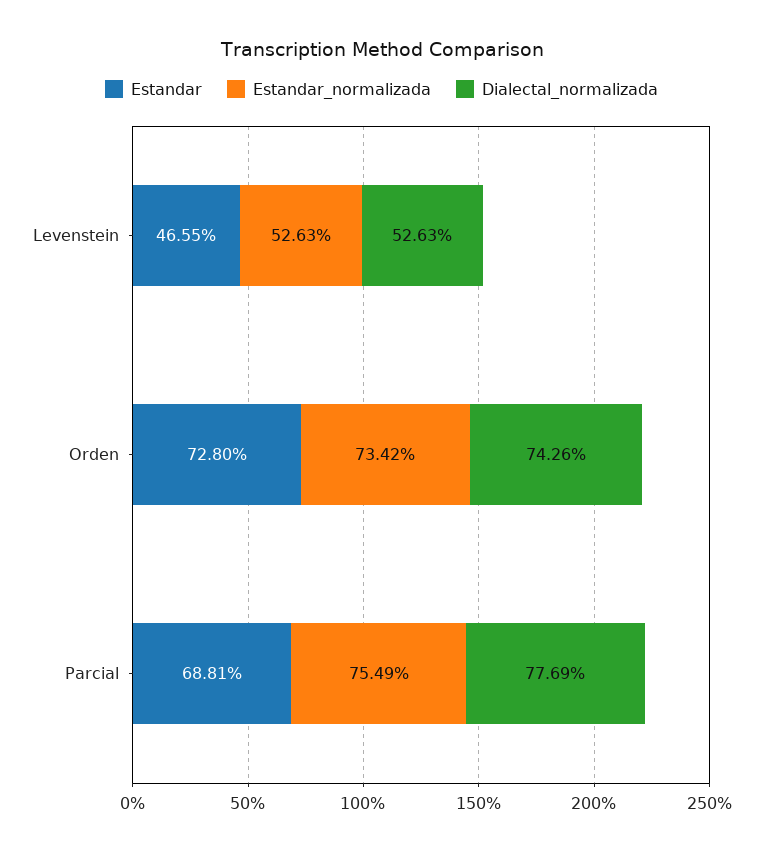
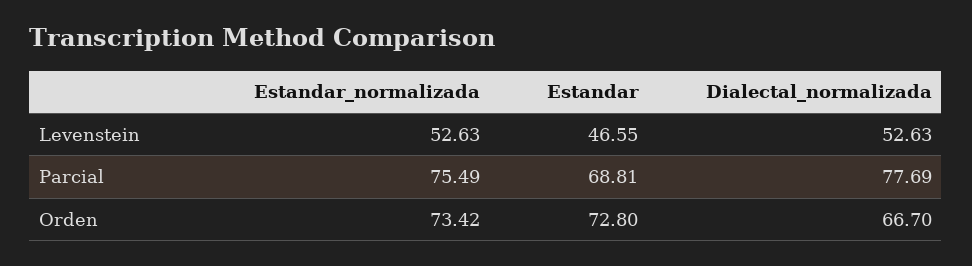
Dialectal_normalizada, Orden: 74.26 -> 66.7

